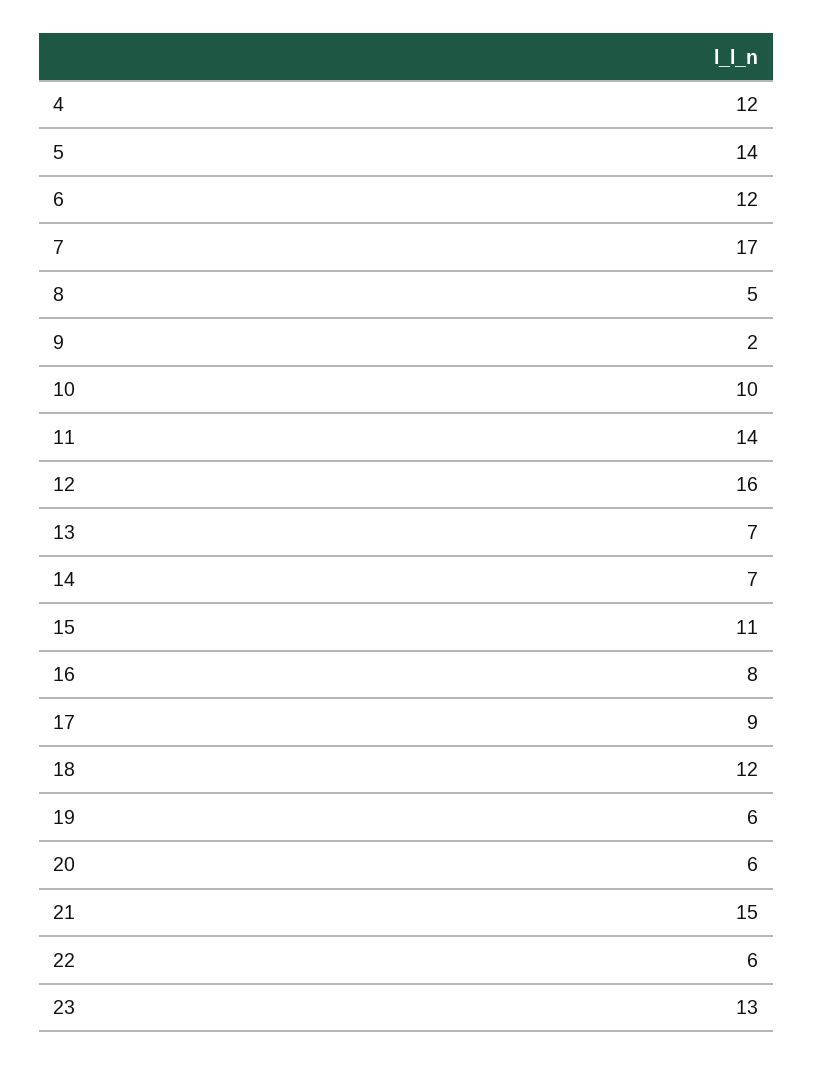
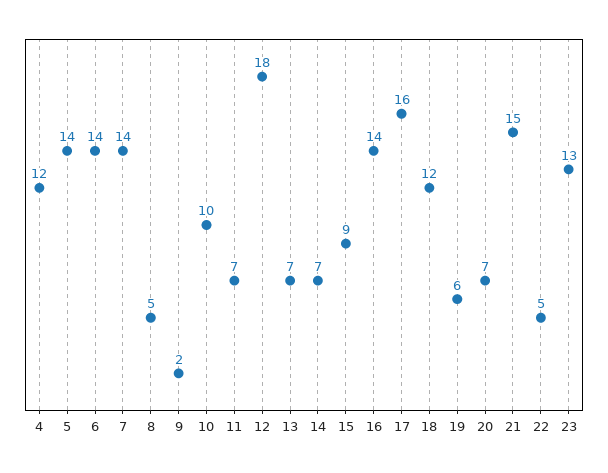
6: 12 -> 14
7: 17 -> 14
11: 14 -> 7
12: 16 -> 18
15: 11 -> 9
16: 8 -> 14
17: 9 -> 16
20: 6 -> 7
22: 6 -> 5

